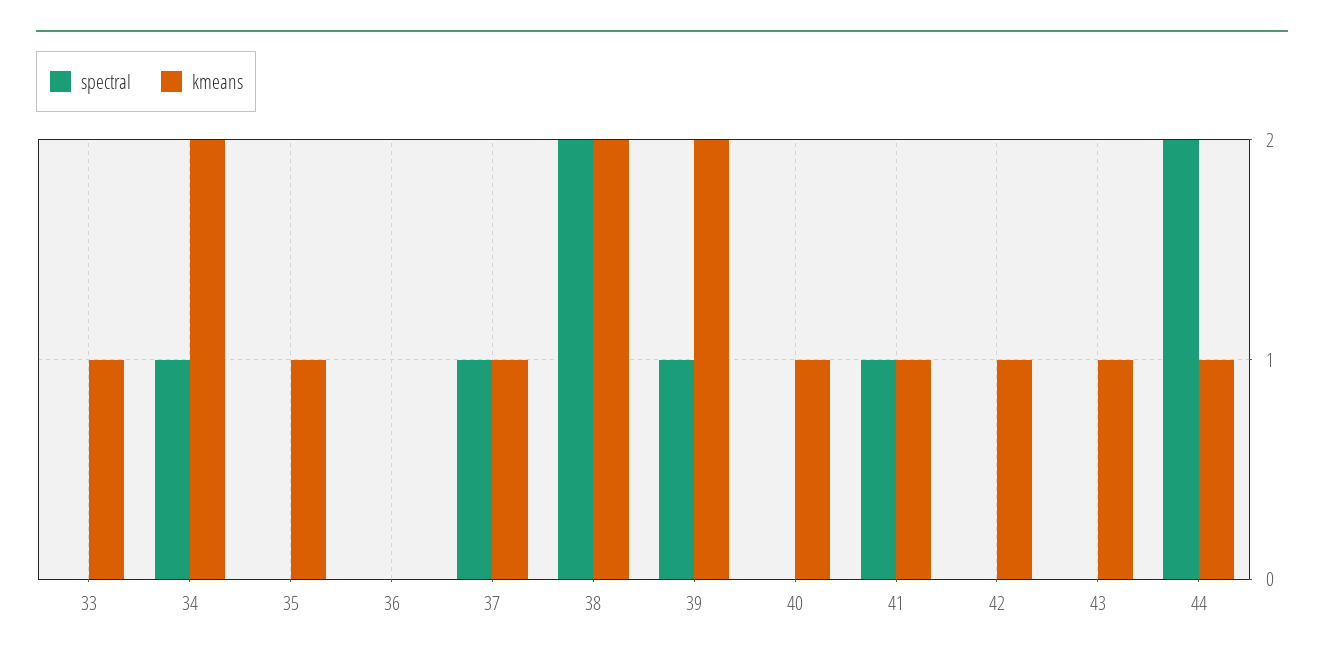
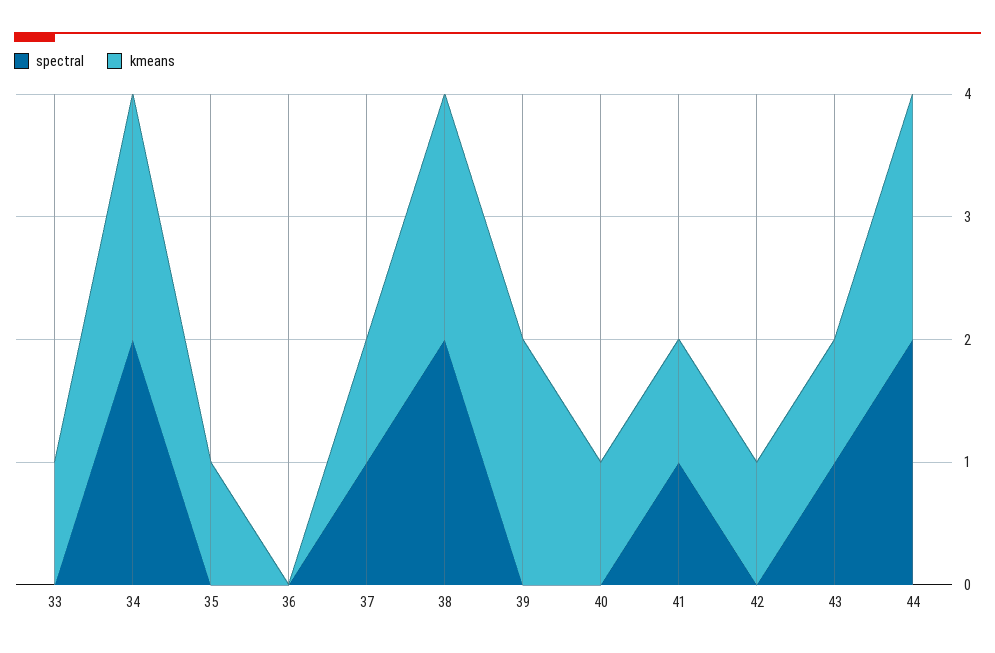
spectral, 34: 1 -> 2
spectral, 39: 1 -> 0
spectral, 43: 0 -> 1
kmeans, 44: 1 -> 2

